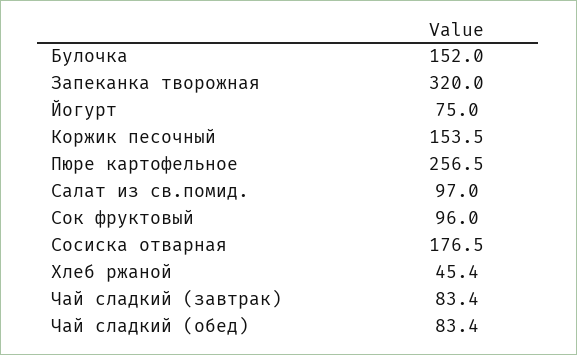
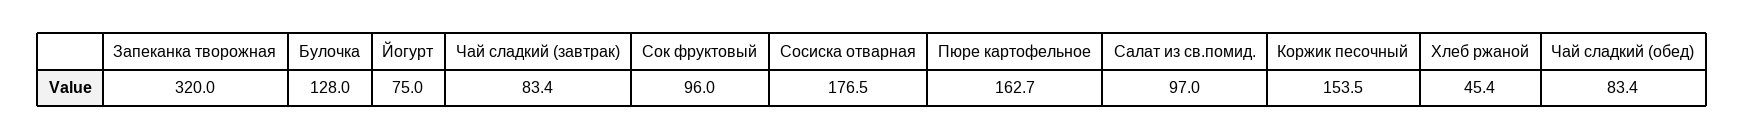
Булочка: 152 -> 128
Пюре картофельное: 256.5 -> 162.7

